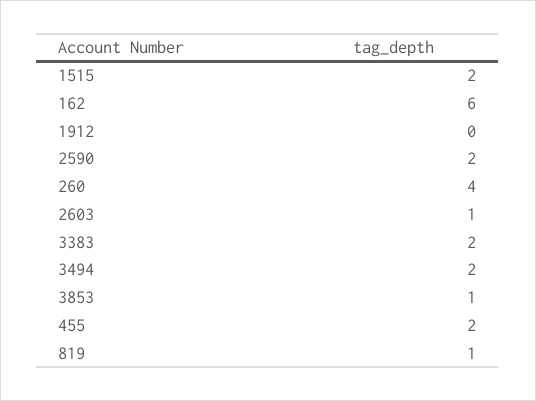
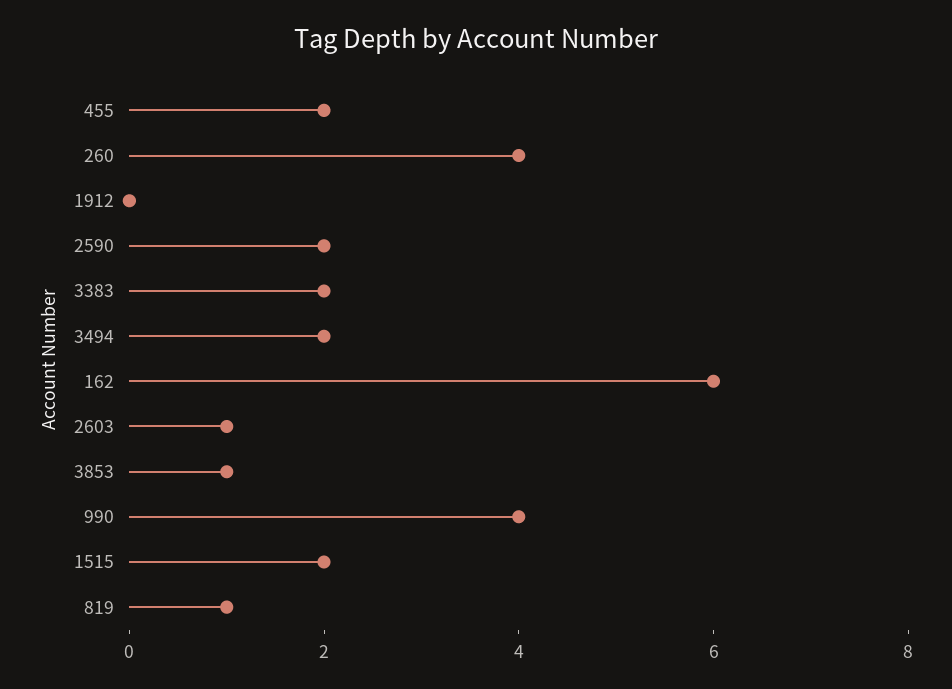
990: none -> 4

